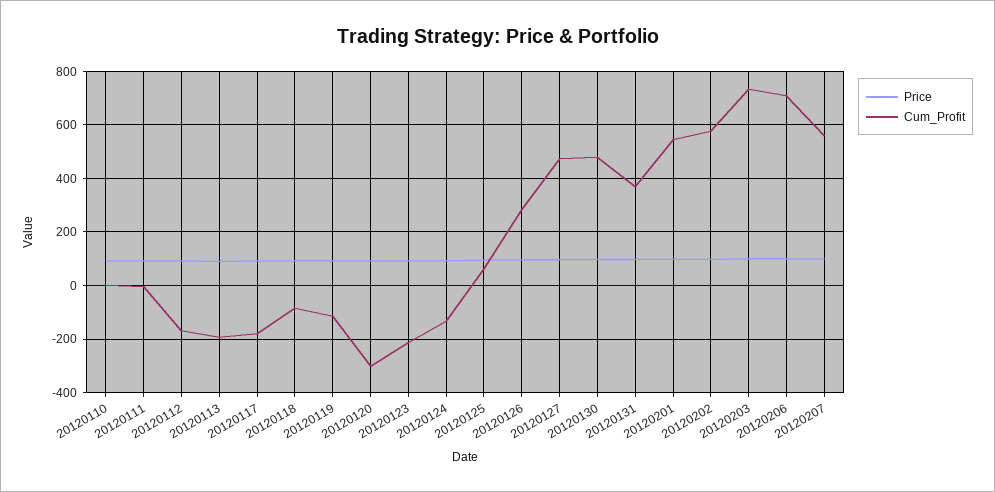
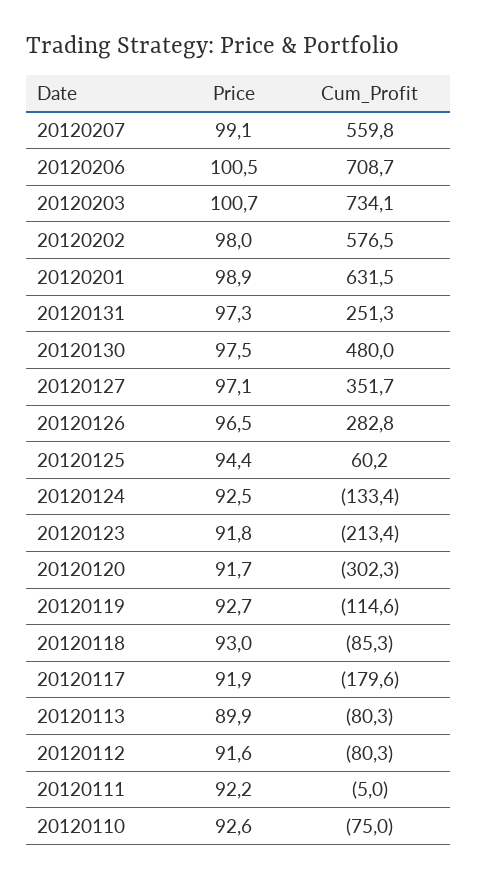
Cum_Profit, 20120110: 0 -> -75
Cum_Profit, 20120112: -175 -> -80.3
Cum_Profit, 20120113: -200 -> -80.3
Cum_Profit, 20120127: 475 -> 351.7
Cum_Profit, 20120131: 375 -> 251.3
Cum_Profit, 20120201: 550 -> 631.5

